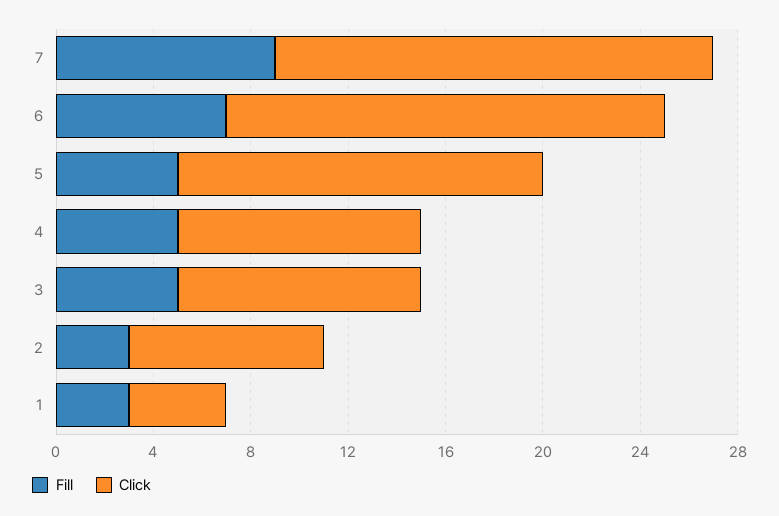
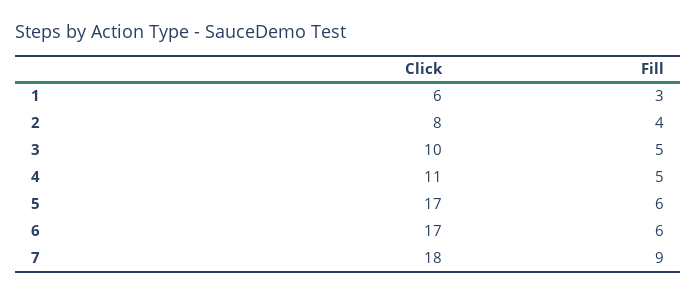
Fill, 6: 7 -> 6
Click, 6: 18 -> 17
Fill, 5: 5 -> 6
Click, 5: 15 -> 17
Click, 4: 10 -> 11
Fill, 2: 3 -> 4
Click, 1: 4 -> 6

